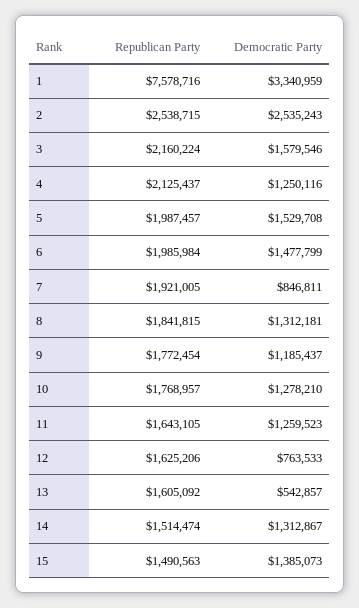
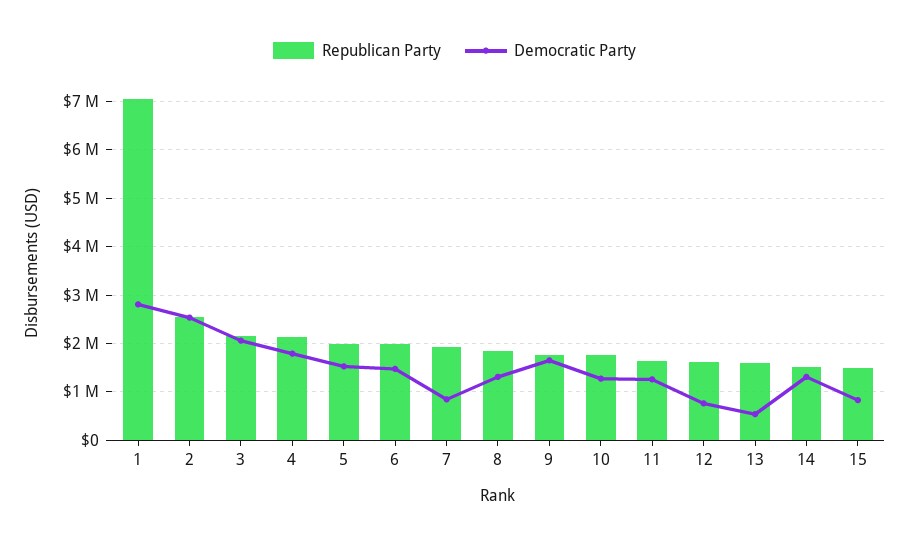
Republican Party, 1: 7578716 -> 7000000
Democratic Party, 1: 3340959 -> 2800000
Democratic Party, 3: 1579546 -> 2000000
Democratic Party, 4: 1250116 -> 1800000
Democratic Party, 9: 1185437 -> 1600000
Democratic Party, 15: 1385073 -> 800000

